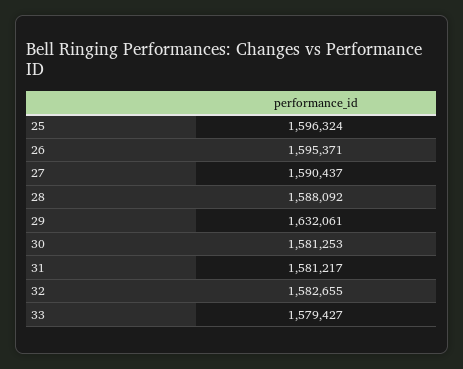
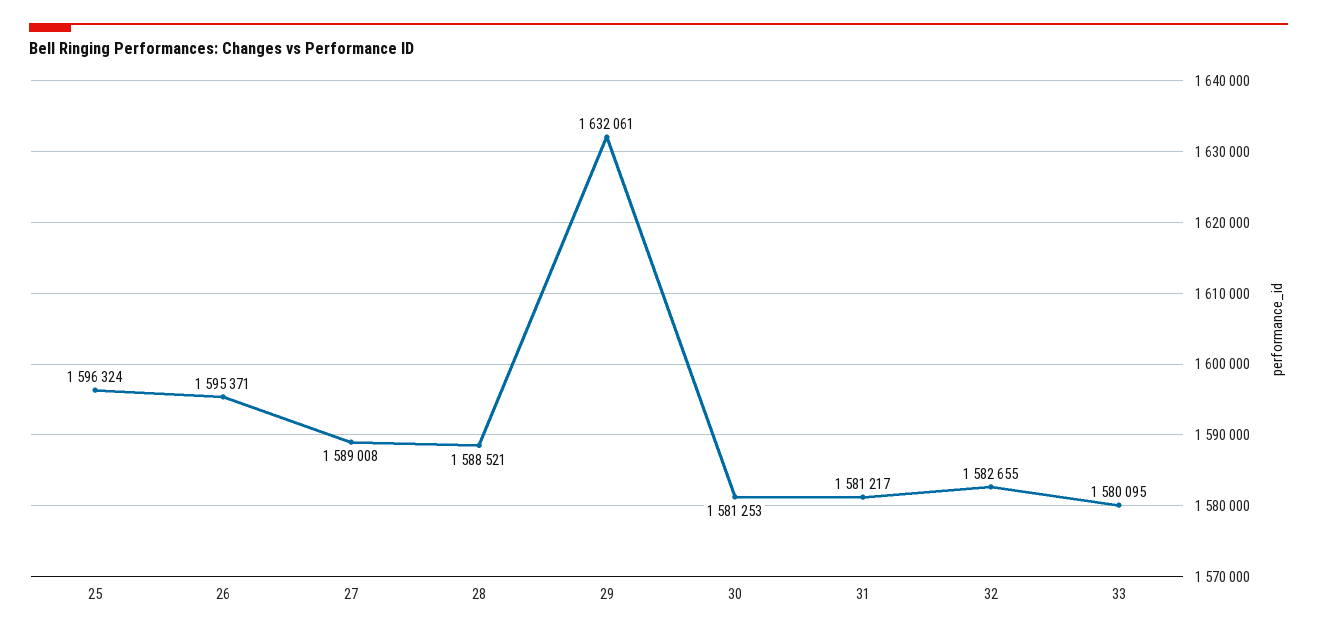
27: 1590437 -> 1589008
28: 1588092 -> 1588521
33: 1579427 -> 1580095

